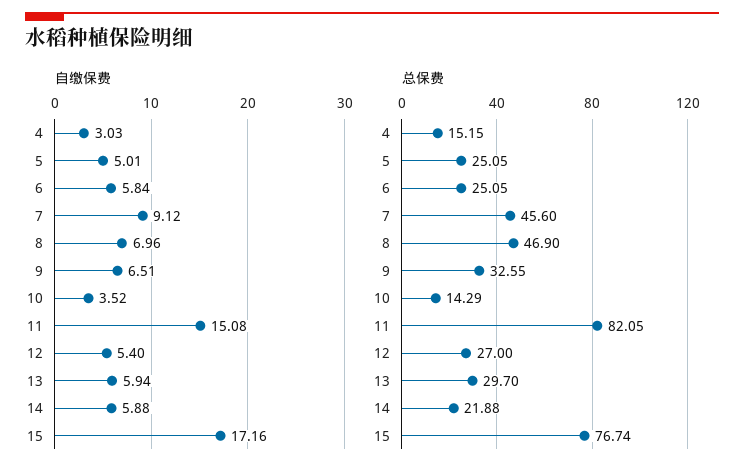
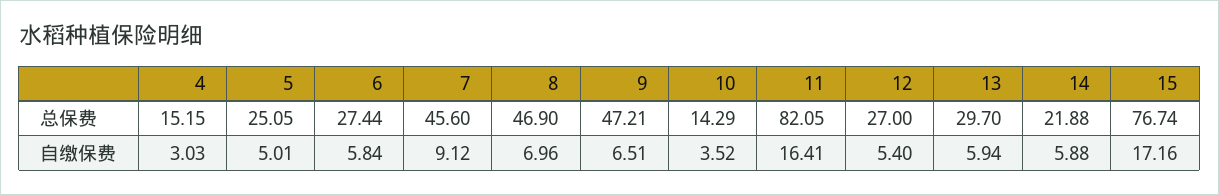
自缴保费, 11: 15.08 -> 16.41
总保费, 6: 25.05 -> 27.44
总保费, 9: 32.55 -> 47.21

